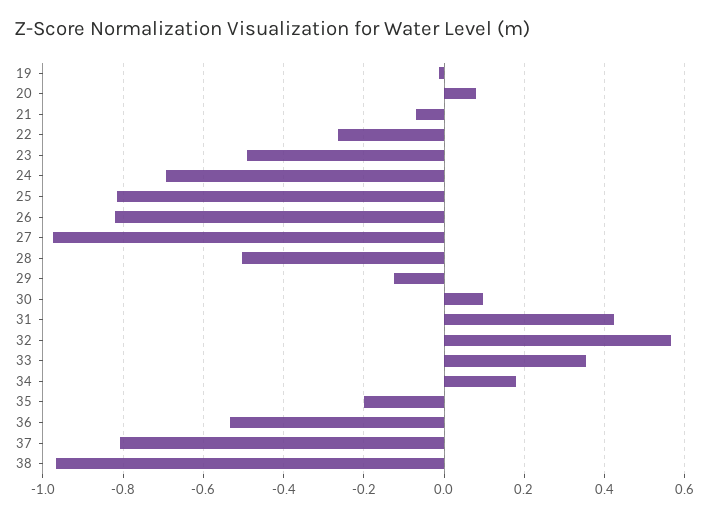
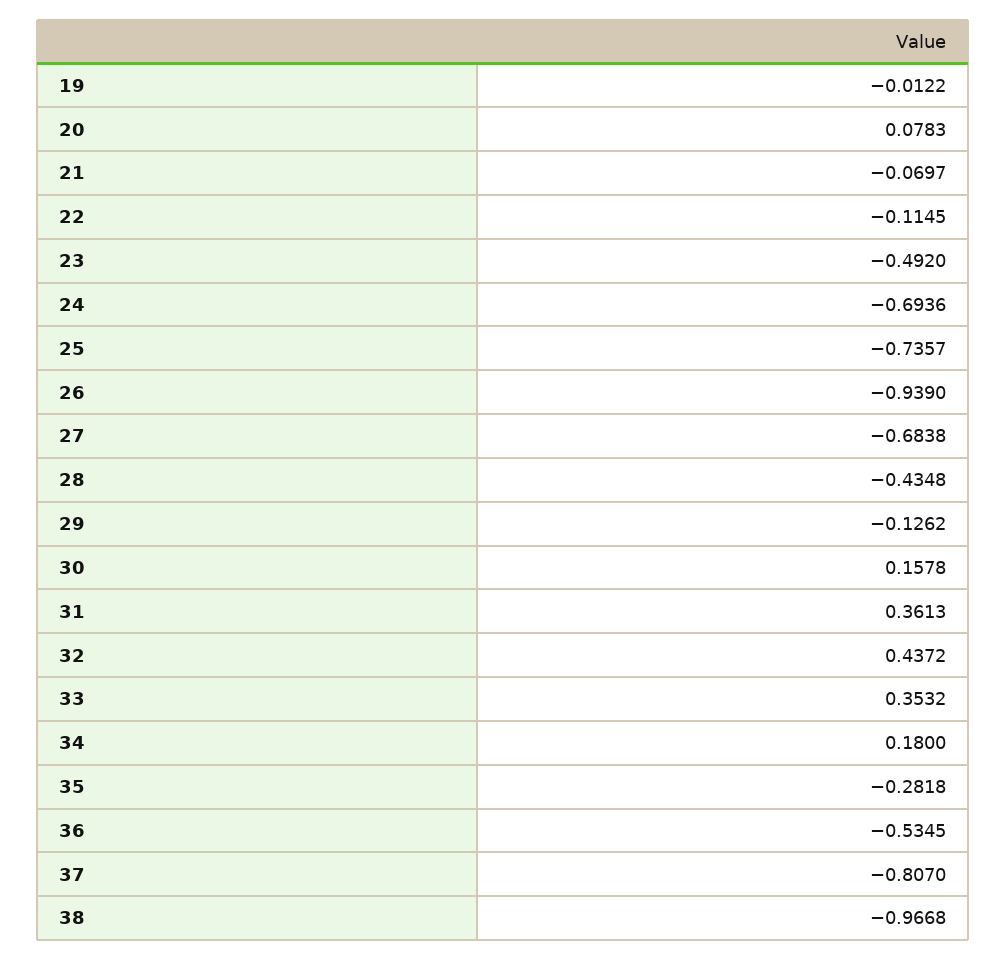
22: -0.26 -> -0.1145
25: -0.82 -> -0.7357
26: -0.82 -> -0.939
27: -0.98 -> -0.6838
28: -0.5 -> -0.4348
30: 0.1 -> 0.1578
31: 0.42 -> 0.3613
32: 0.56 -> 0.4372
35: -0.2 -> -0.2818

